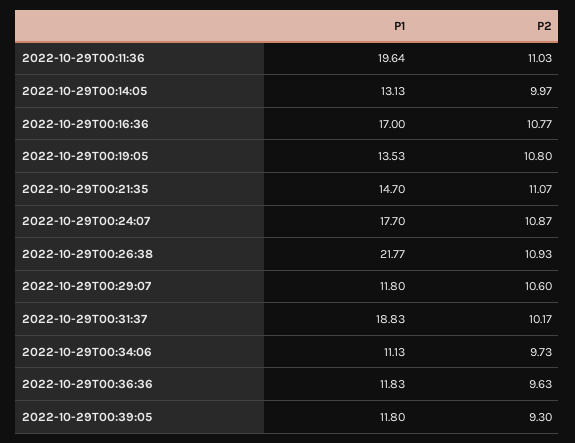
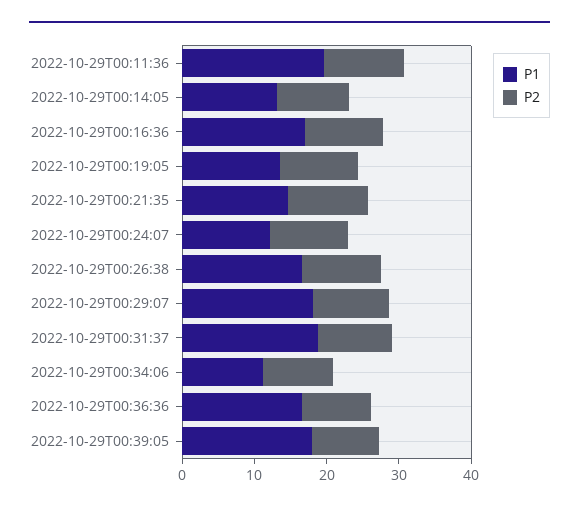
P1, 2022-10-29T00:24:07: 17.7 -> 12
P1, 2022-10-29T00:26:38: 21.77 -> 16
P1, 2022-10-29T00:29:07: 11.8 -> 18
P1, 2022-10-29T00:36:36: 11.83 -> 16
P1, 2022-10-29T00:39:05: 11.8 -> 18

